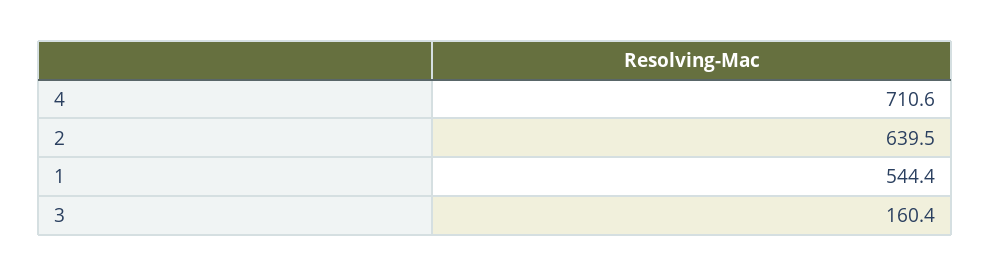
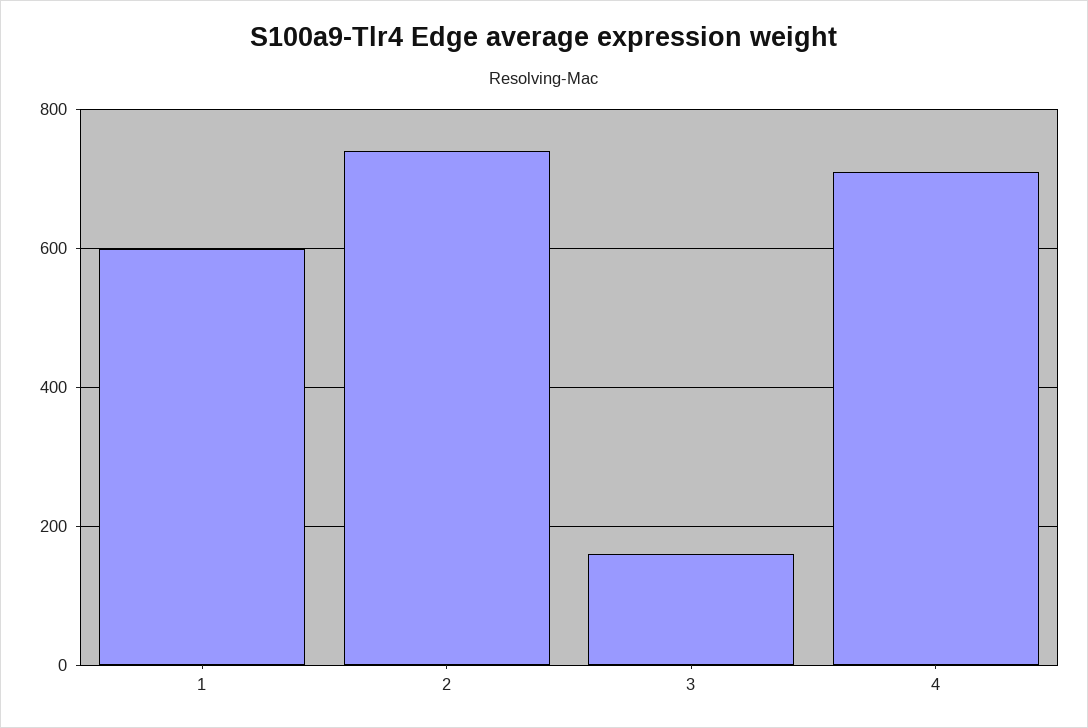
2: 639.5 -> 740
1: 544.4 -> 600

